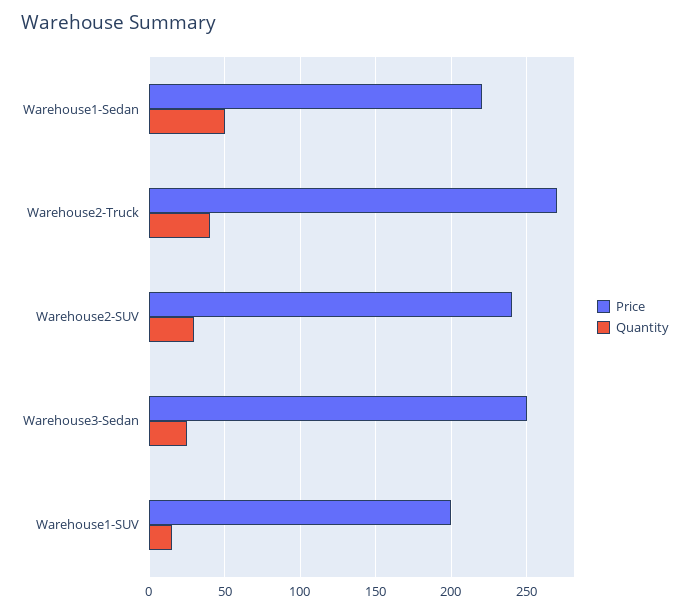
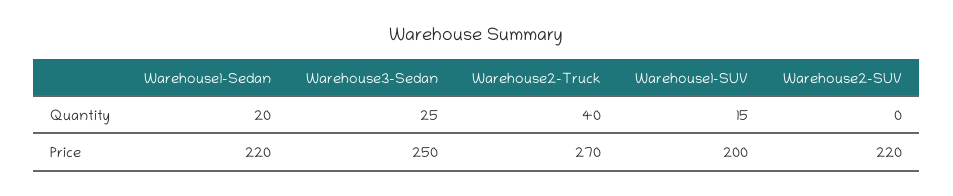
Quantity, Warehouse1-Sedan: 50 -> 20
Price, Warehouse2-SUV: 240 -> 220
Quantity, Warehouse2-SUV: 30 -> 0

